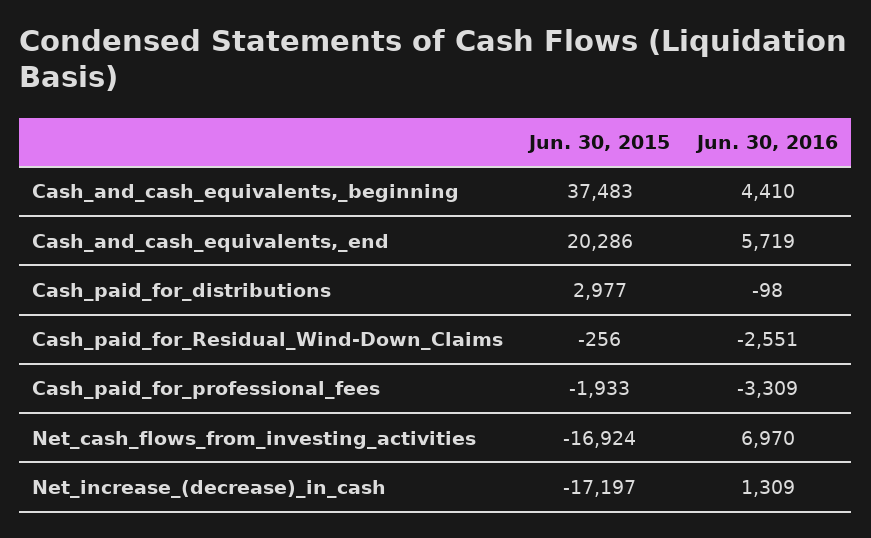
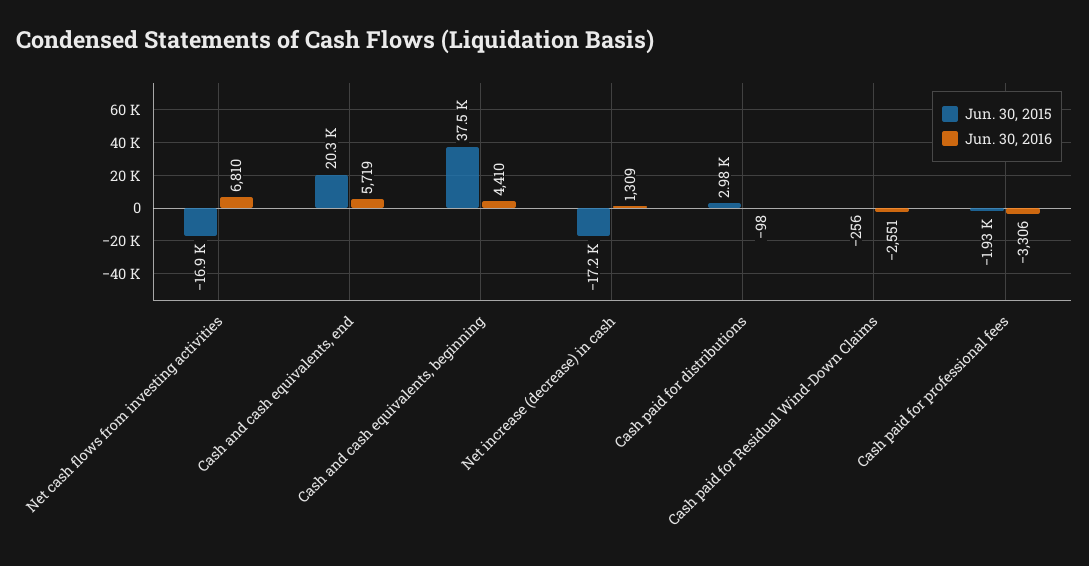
Jun. 30, 2016, Cash_paid_for_professional_fees: -3309 -> -3306
Jun. 30, 2016, Net_cash_flows_from_investing_activities: 6970 -> 6810

